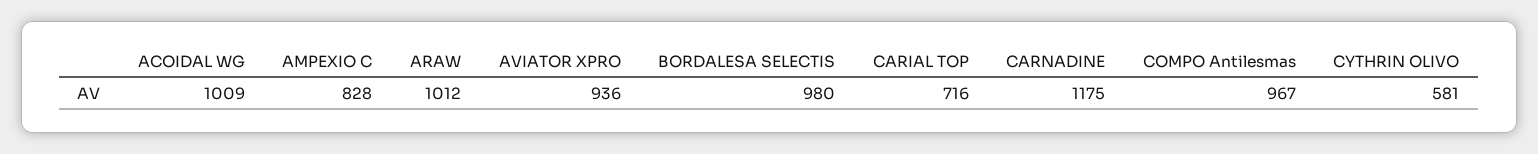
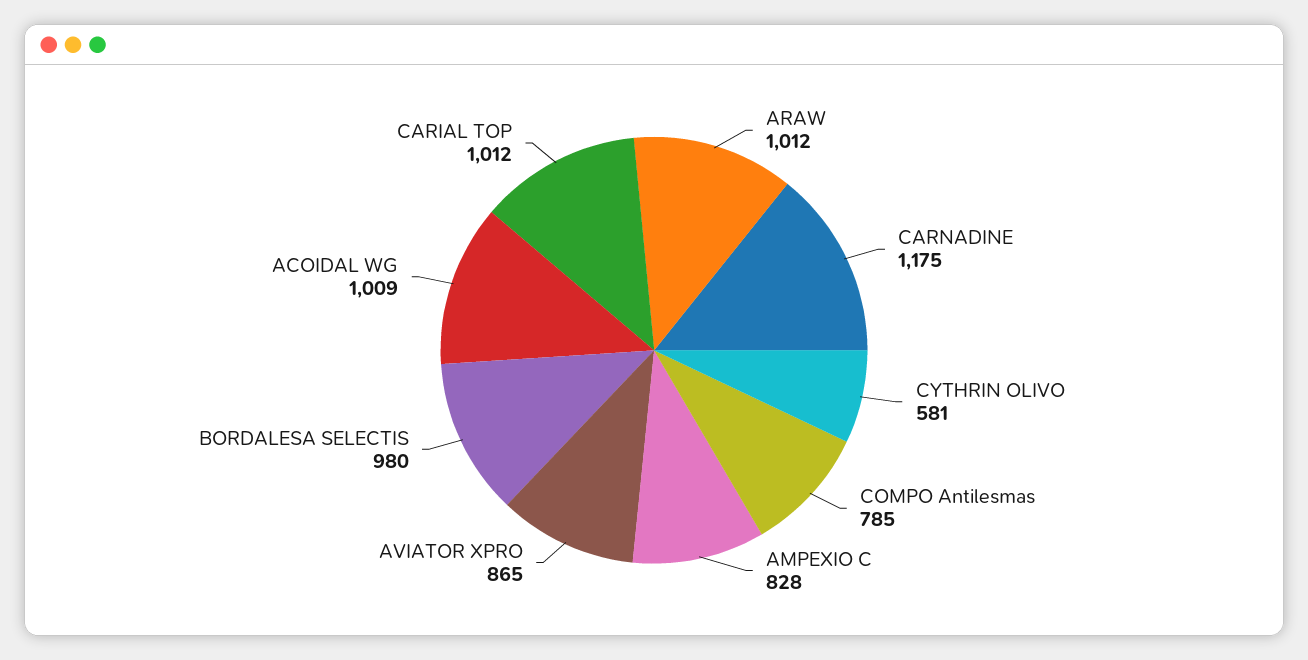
AVIATOR XPRO: 936 -> 865
CARIAL TOP: 716 -> 1012
COMPO Antilesmas: 967 -> 785

